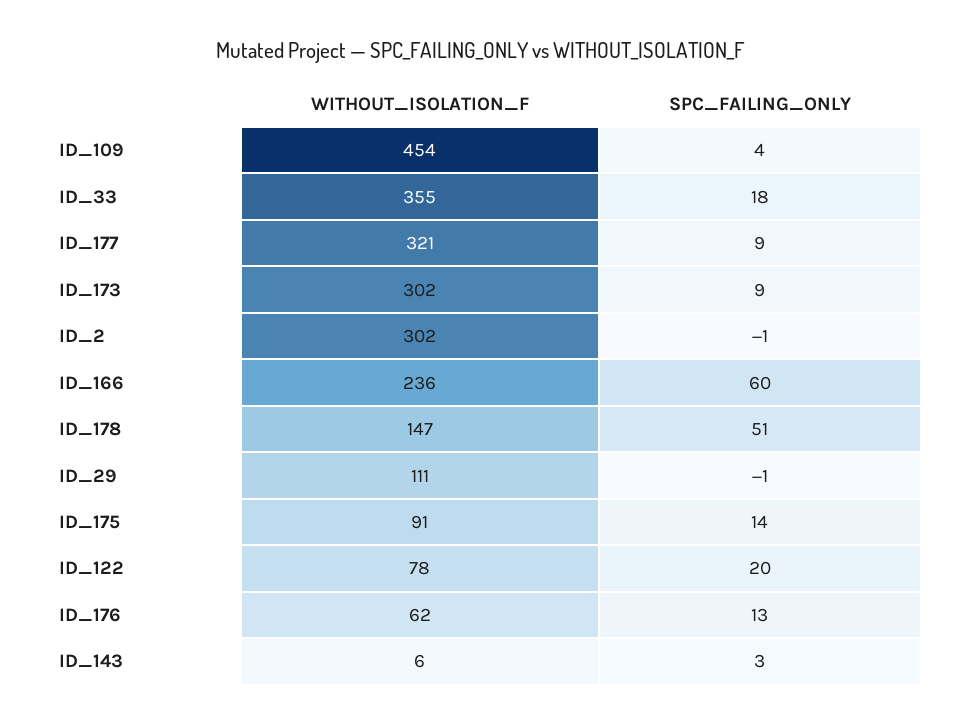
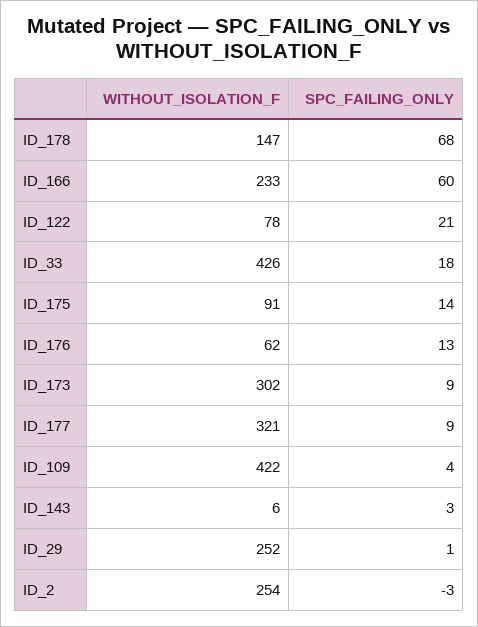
WITHOUT_ISOLATION_F, ID_109: 454 -> 422
WITHOUT_ISOLATION_F, ID_33: 355 -> 426
WITHOUT_ISOLATION_F, ID_2: 302 -> 254
SPC_FAILING_ONLY, ID_2: -1 -> -3
WITHOUT_ISOLATION_F, ID_166: 236 -> 233
SPC_FAILING_ONLY, ID_178: 51 -> 68
WITHOUT_ISOLATION_F, ID_29: 111 -> 252
SPC_FAILING_ONLY, ID_29: -1 -> 1
SPC_FAILING_ONLY, ID_122: 20 -> 21

